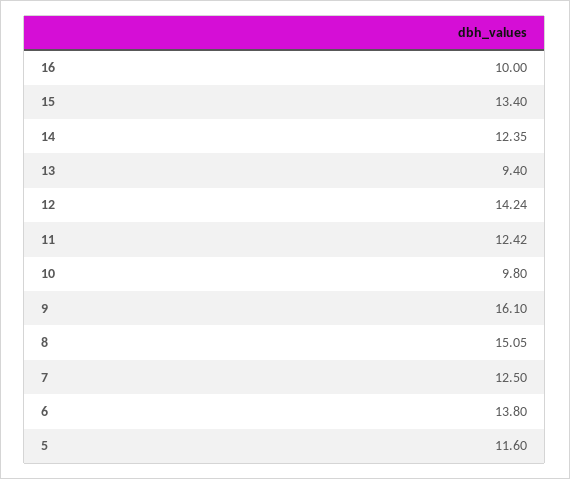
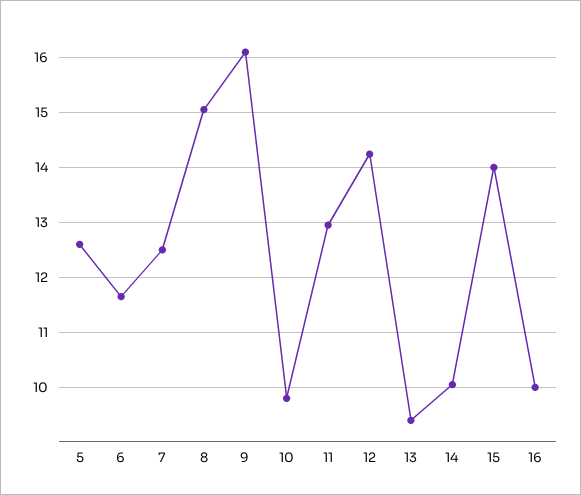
15: 13.4 -> 14
14: 12.35 -> 10
11: 12.42 -> 13
6: 13.8 -> 11.6
5: 11.6 -> 12.6

